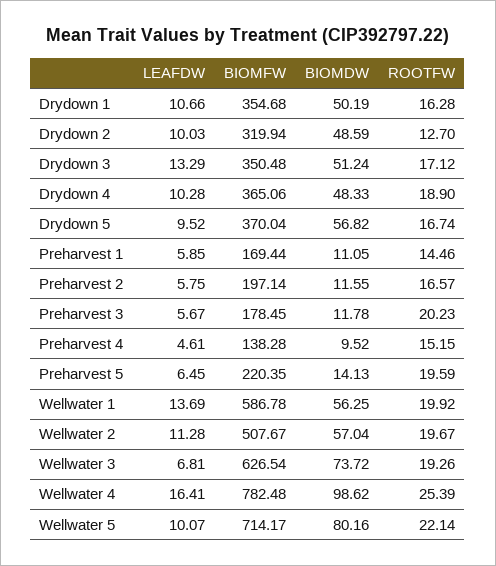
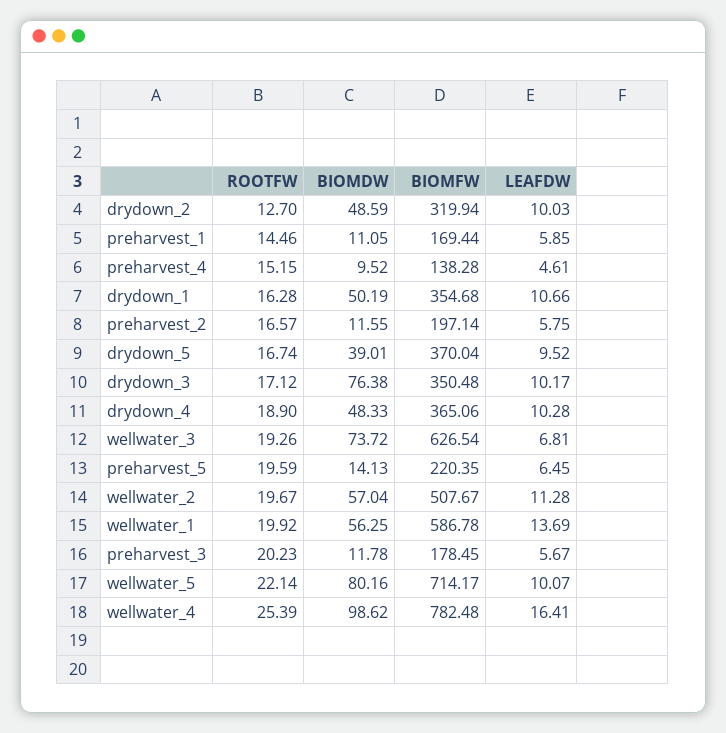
LEAFDW, Drydown 3: 13.29 -> 10.17
BIOMDW, Drydown 3: 51.24 -> 76.38
BIOMDW, Drydown 5: 56.82 -> 39.01

